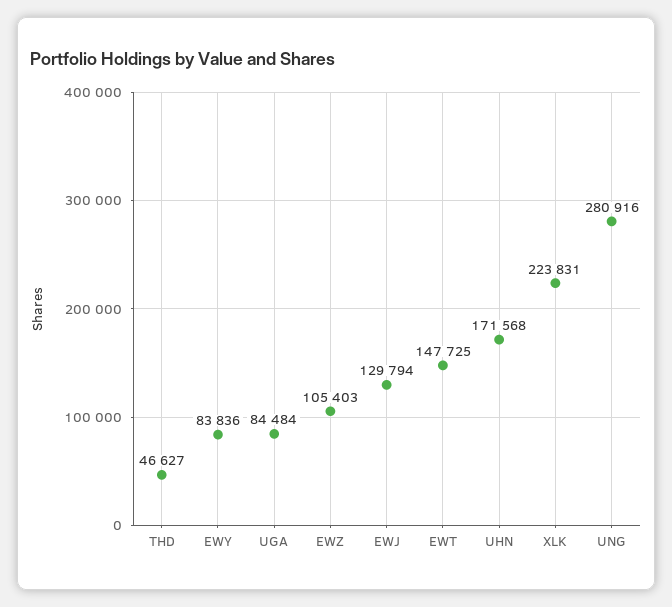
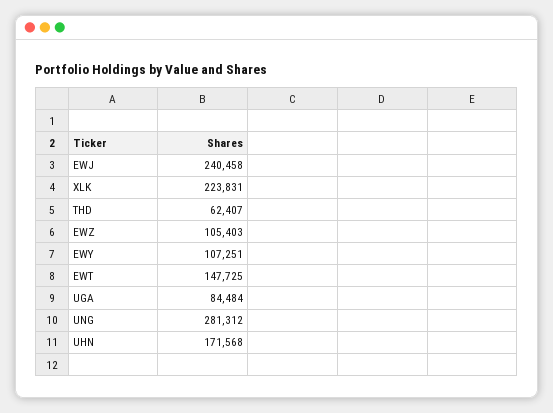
THD: 46627 -> 62407
EWY: 83836 -> 107251
EWJ: 129794 -> 240458
UNG: 280916 -> 281312

